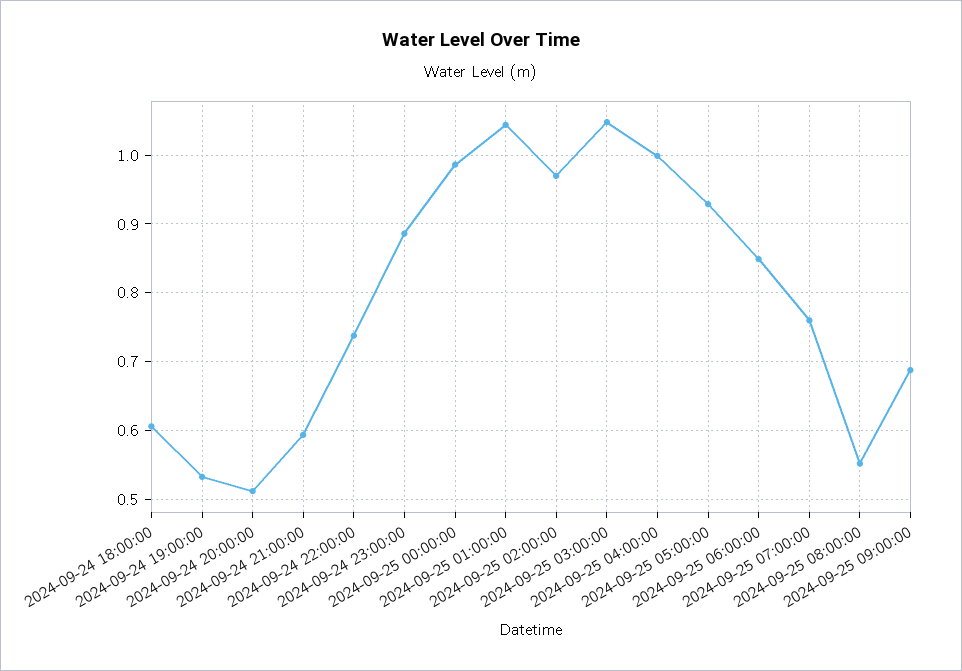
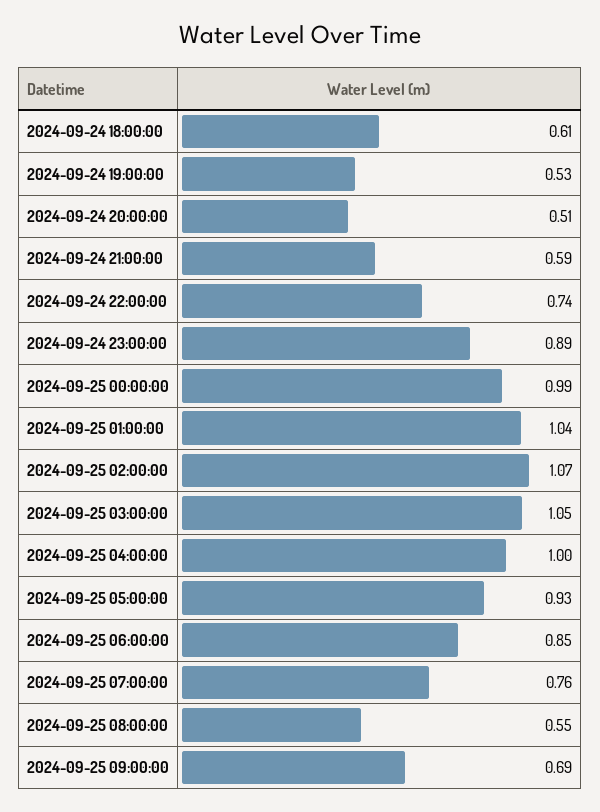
2024-09-25 02:00:00: 0.97 -> 1.07

